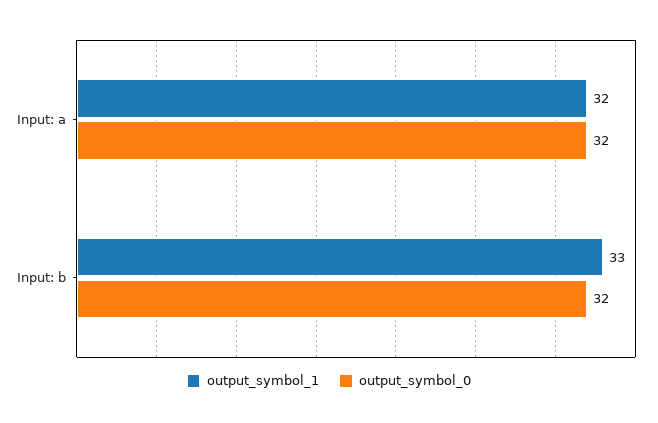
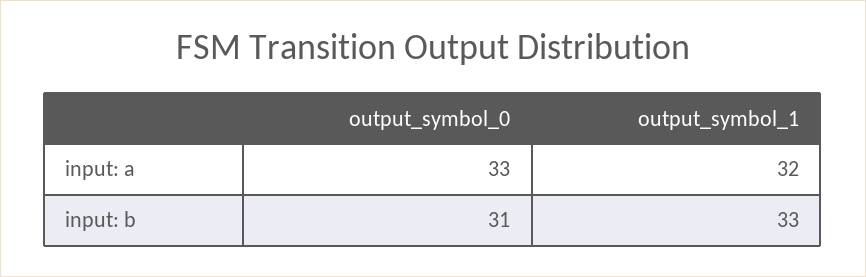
output_symbol_0, Input: a: 32 -> 33
output_symbol_0, Input: b: 32 -> 31

